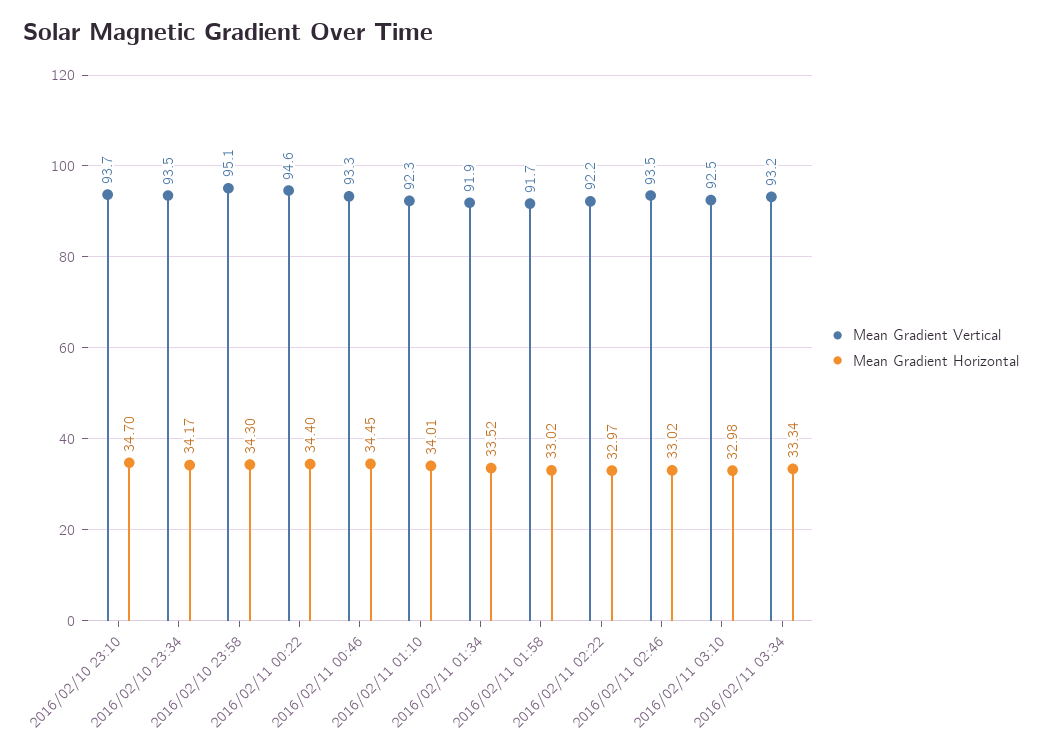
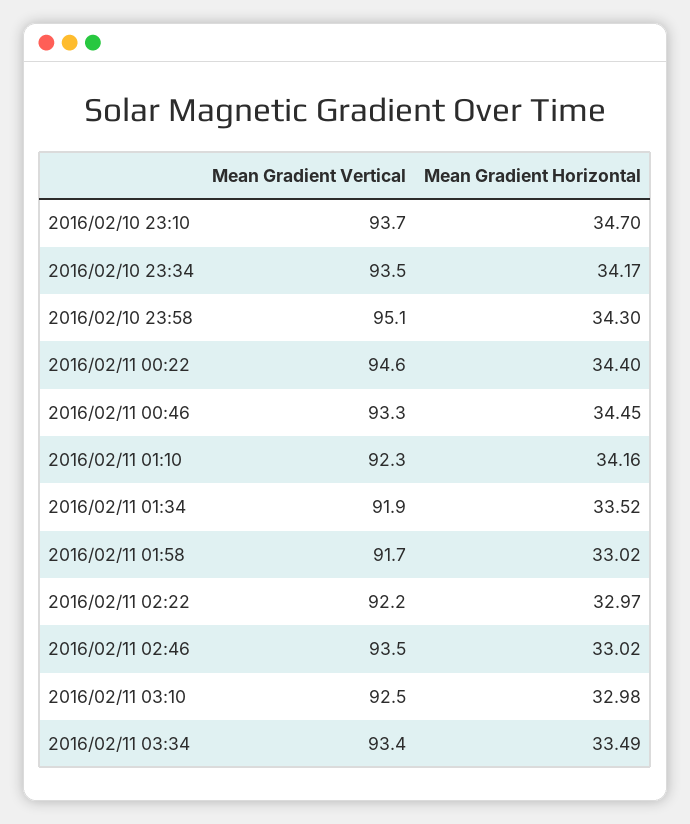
Mean Gradient Horizontal, 2016/02/11 01:10: 34.01 -> 34.16
Mean Gradient Vertical, 2016/02/11 03:34: 93.2 -> 93.4
Mean Gradient Horizontal, 2016/02/11 03:34: 33.34 -> 33.49

